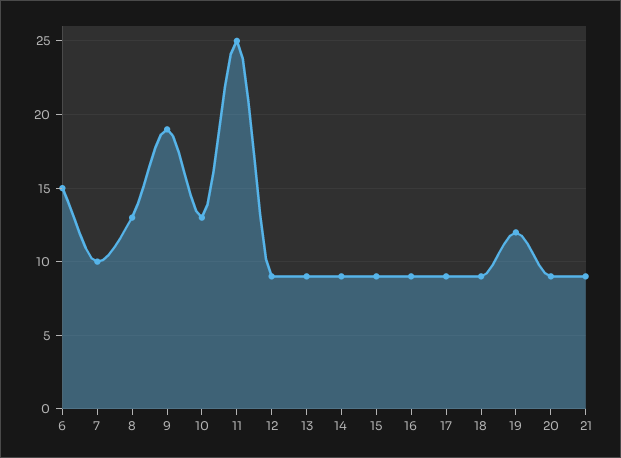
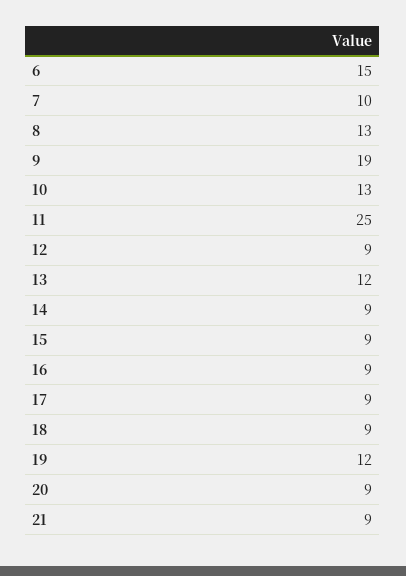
13: 9 -> 12

